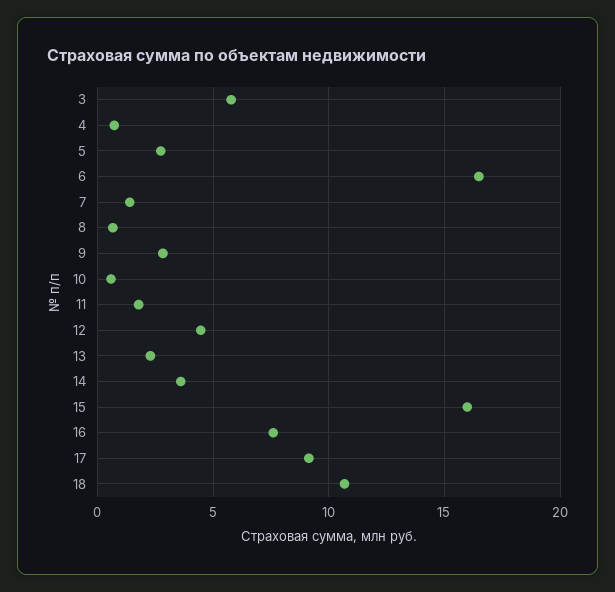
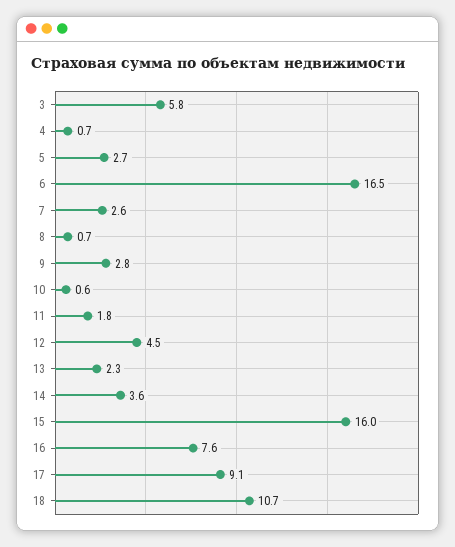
7: 1.5 -> 2.6

